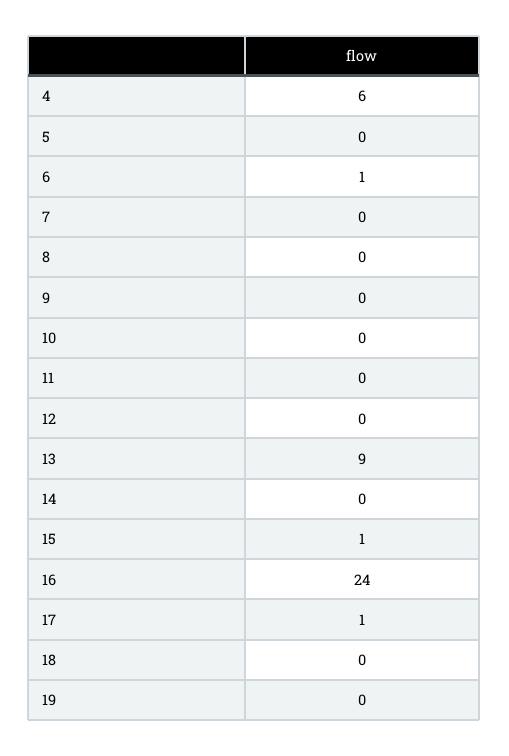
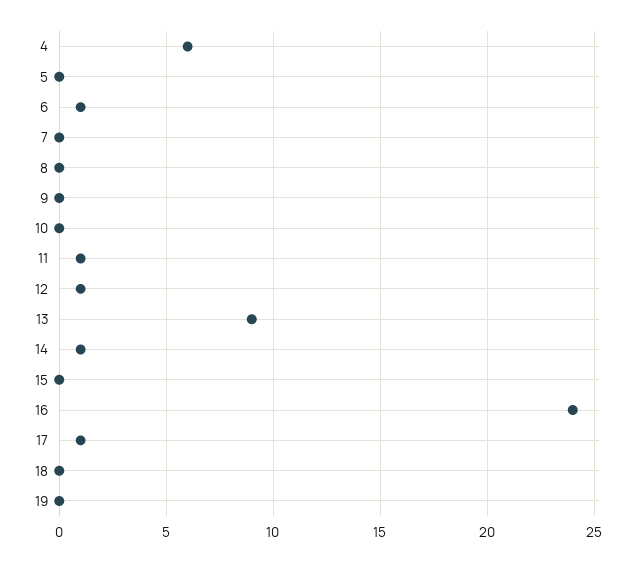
11: 0 -> 1
12: 0 -> 1
14: 0 -> 1
15: 1 -> 0

